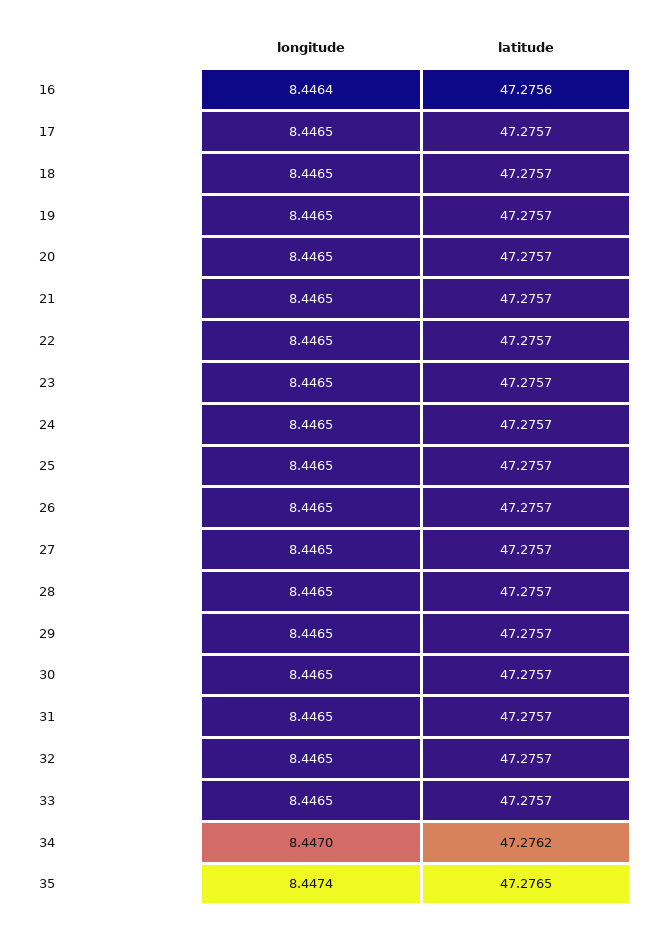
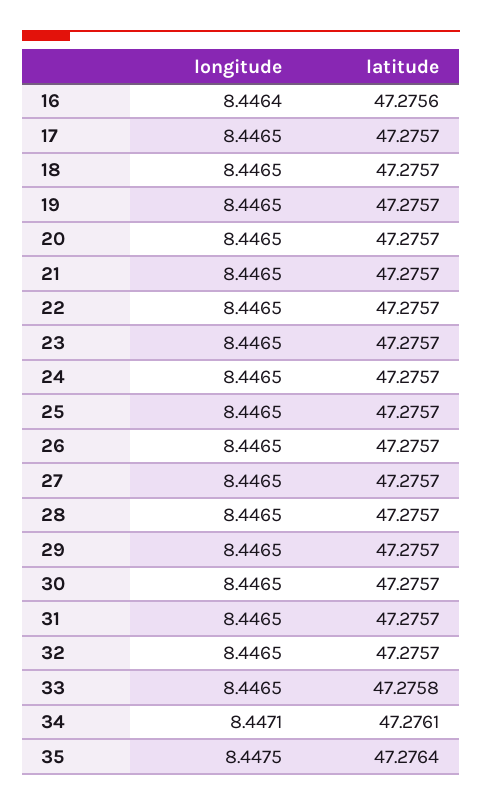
latitude, 33: 47.2757 -> 47.2758
longitude, 34: 8.447 -> 8.4471
latitude, 34: 47.2762 -> 47.2761
longitude, 35: 8.4474 -> 8.4475
latitude, 35: 47.2765 -> 47.2764

